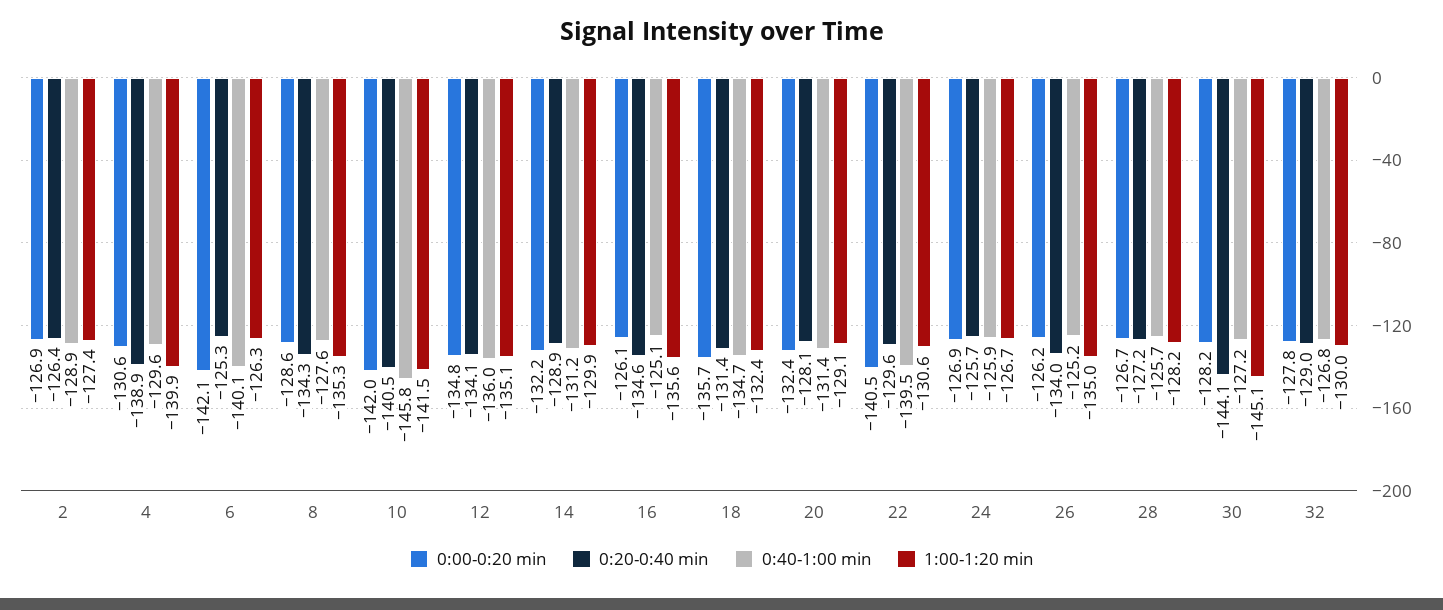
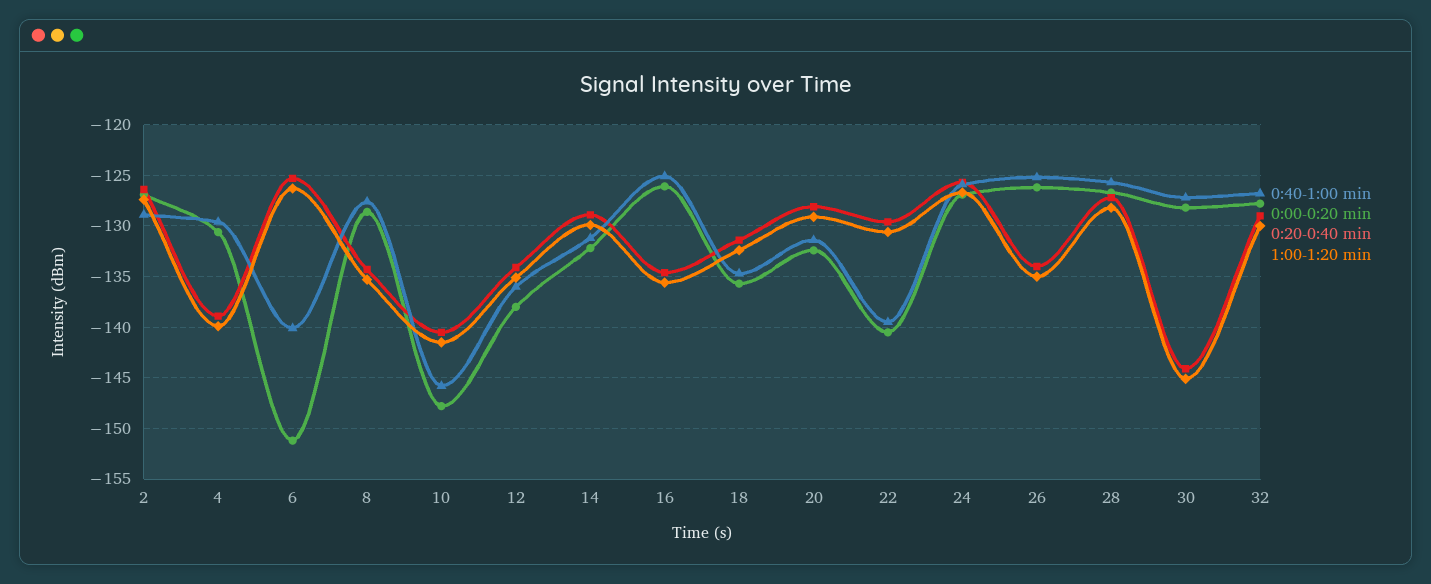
0:00-0:20 min, 6: -142.1 -> -151
0:00-0:20 min, 10: -142 -> -148
0:00-0:20 min, 12: -134.8 -> -138

